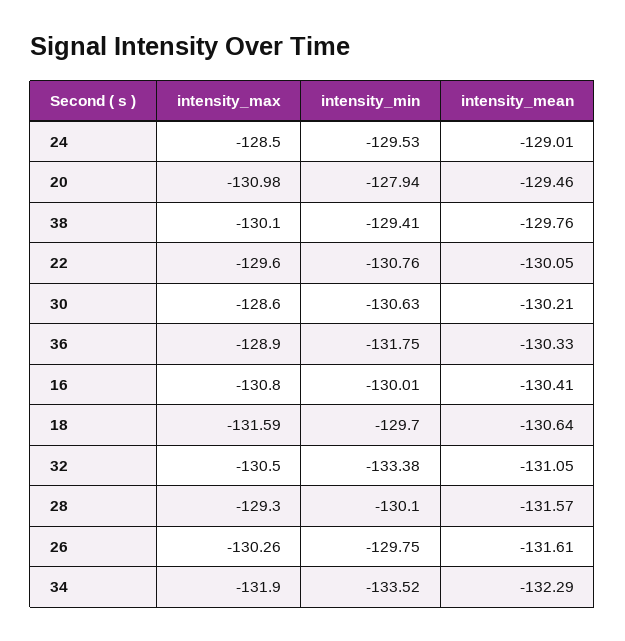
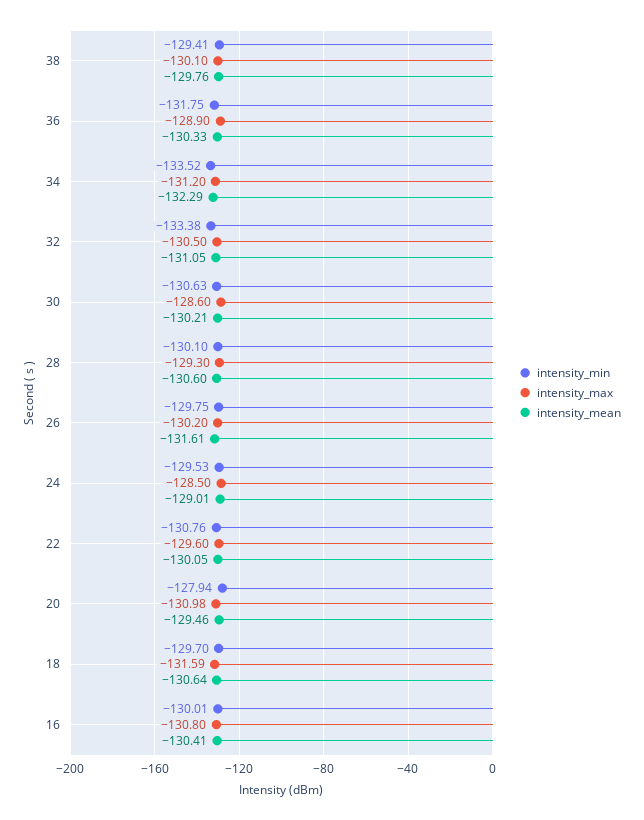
intensity_mean, 28: -131.57 -> -130.6
intensity_max, 26: -130.26 -> -130.2
intensity_max, 34: -131.9 -> -131.2

